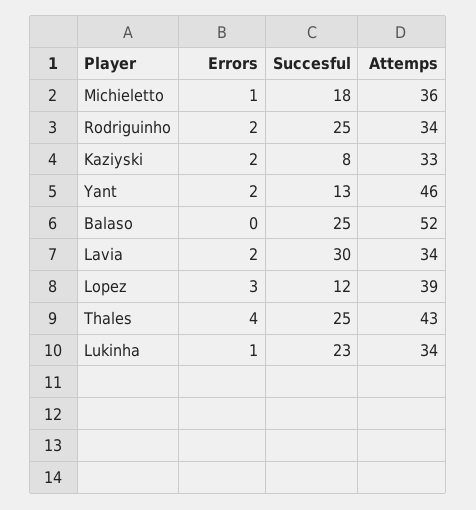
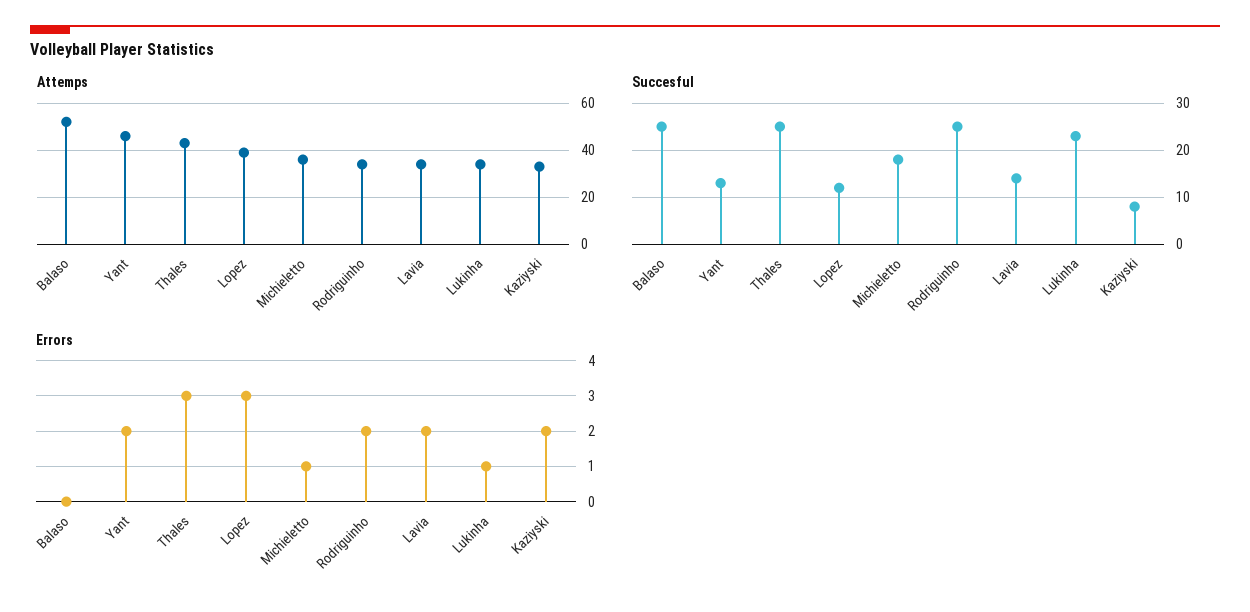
Succesful, Lavia: 30 -> 15
Errors, Thales: 4 -> 3

